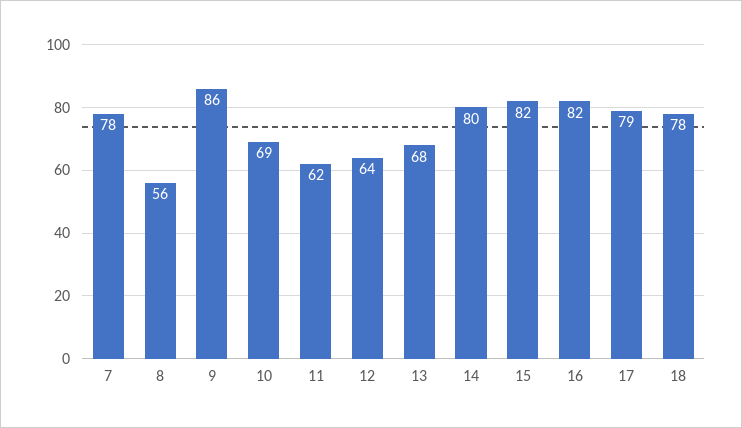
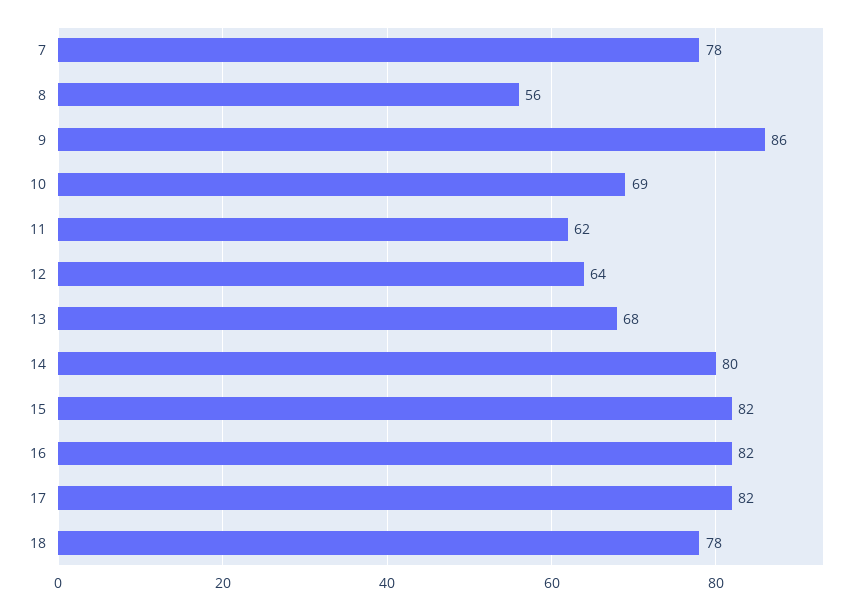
17: 79 -> 82

